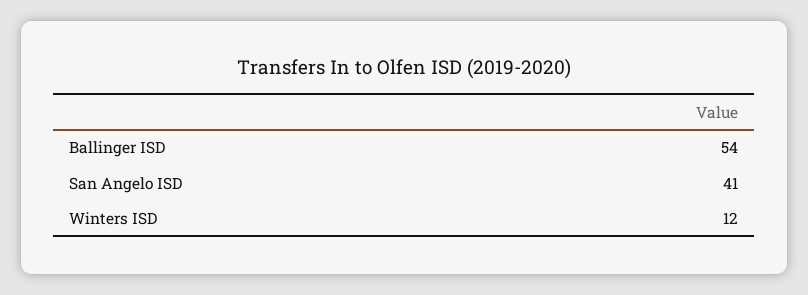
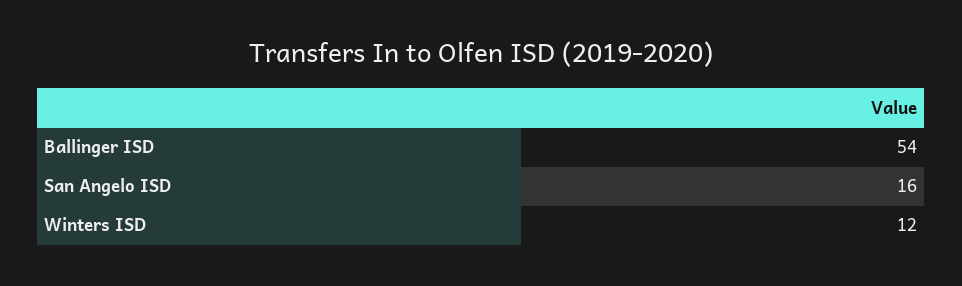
San Angelo ISD: 41 -> 16

